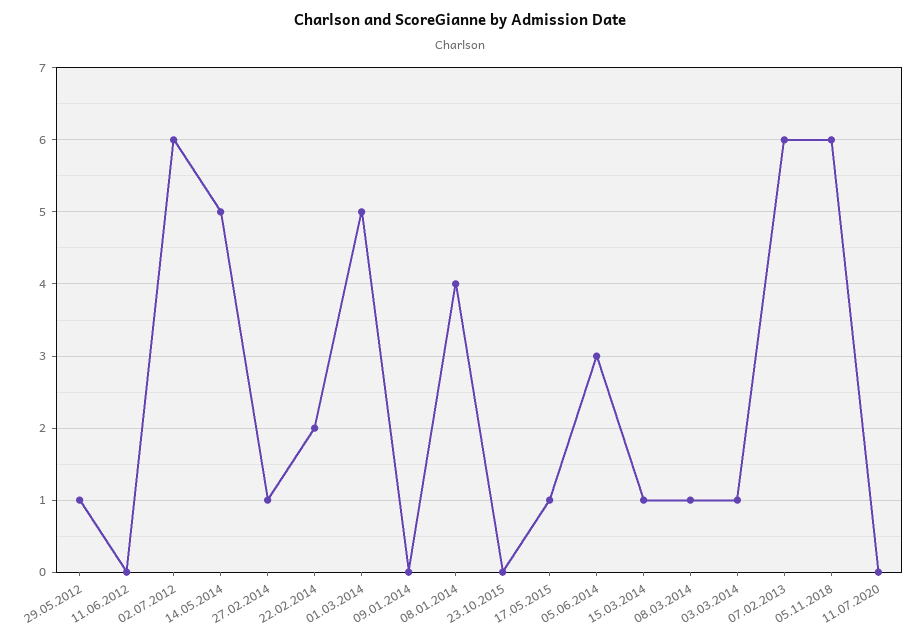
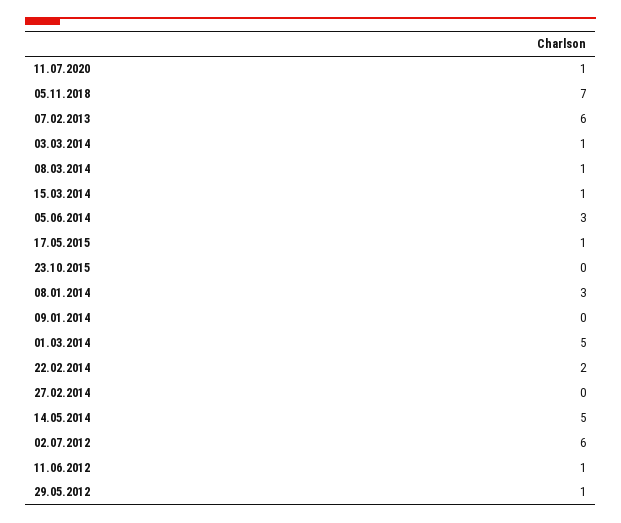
11.06.2012: 0 -> 1
27.02.2014: 1 -> 0
08.01.2014: 4 -> 3
05.11.2018: 6 -> 7
11.07.2020: 0 -> 1

